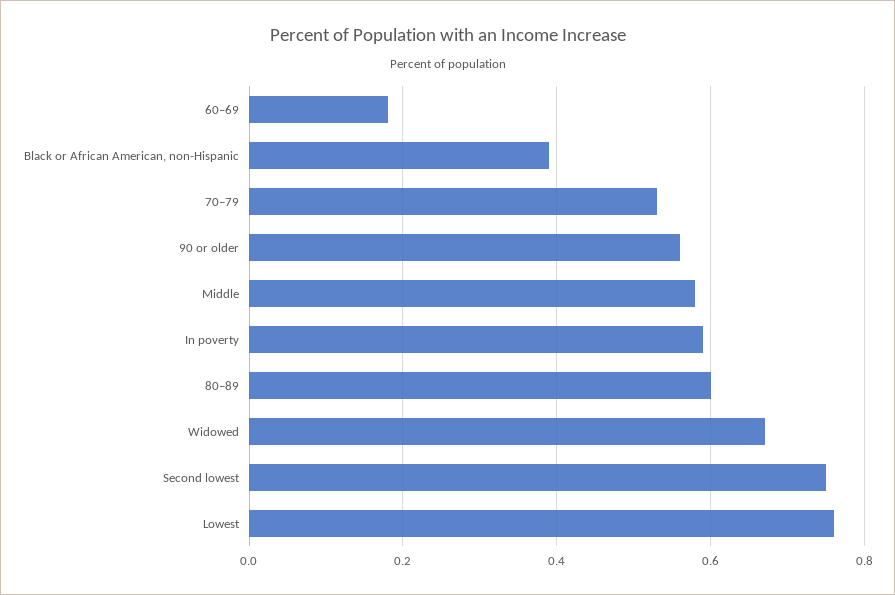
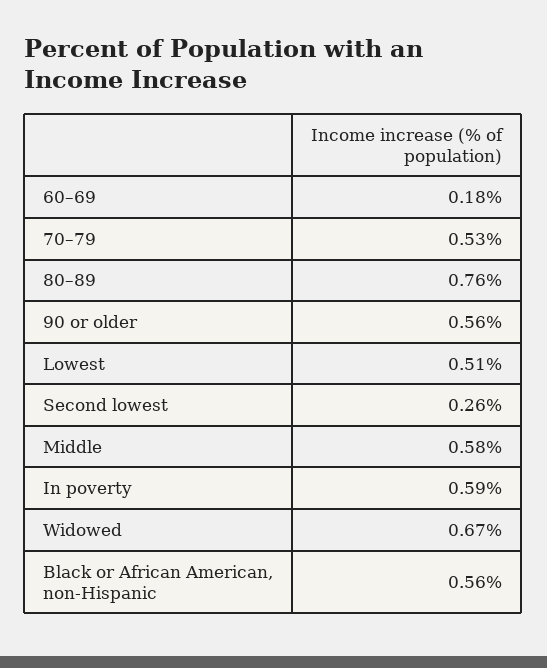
Black or African American, non-Hispanic: 0.4 -> 0.56
80–89: 0.6 -> 0.76
Second lowest: 0.75 -> 0.26
Lowest: 0.75 -> 0.51

